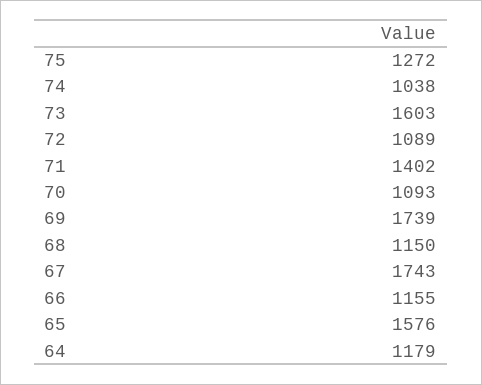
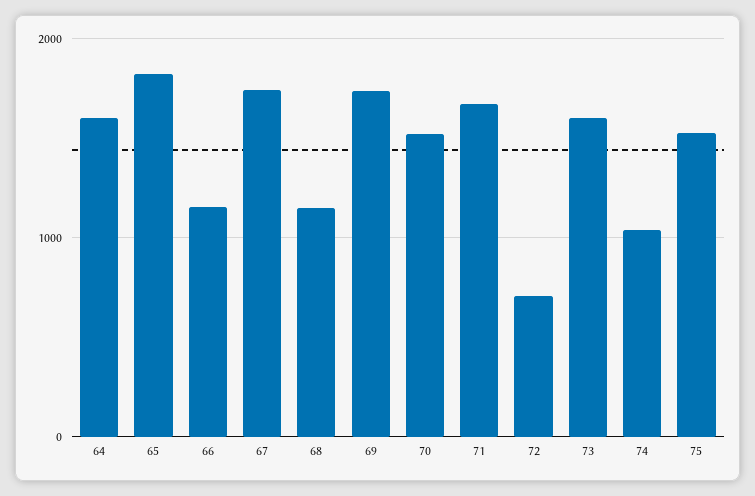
75: 1272 -> 1500
72: 1089 -> 700
71: 1402 -> 1700
70: 1093 -> 1500
65: 1576 -> 1800
64: 1179 -> 1600

